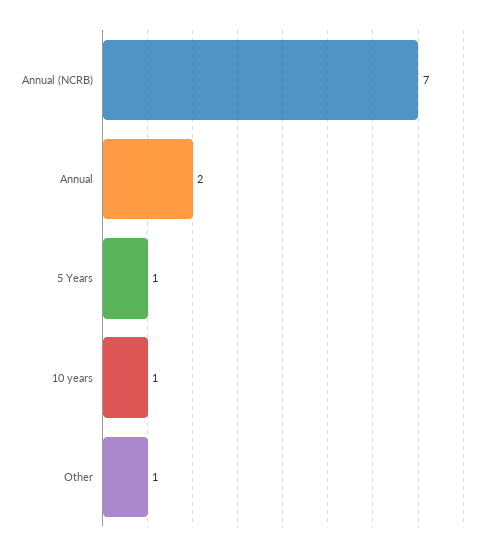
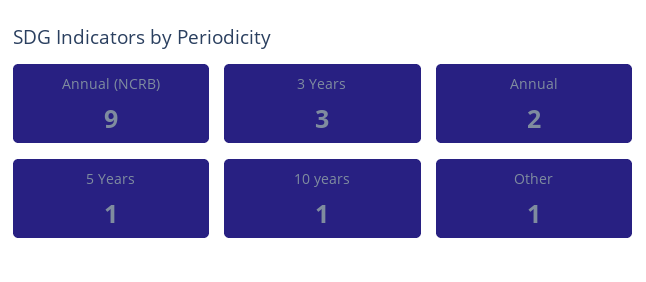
Annual (NCRB): 7 -> 9
3 Years: none -> 3

